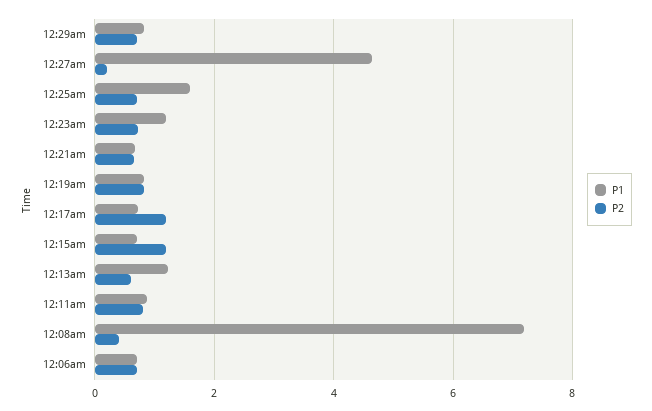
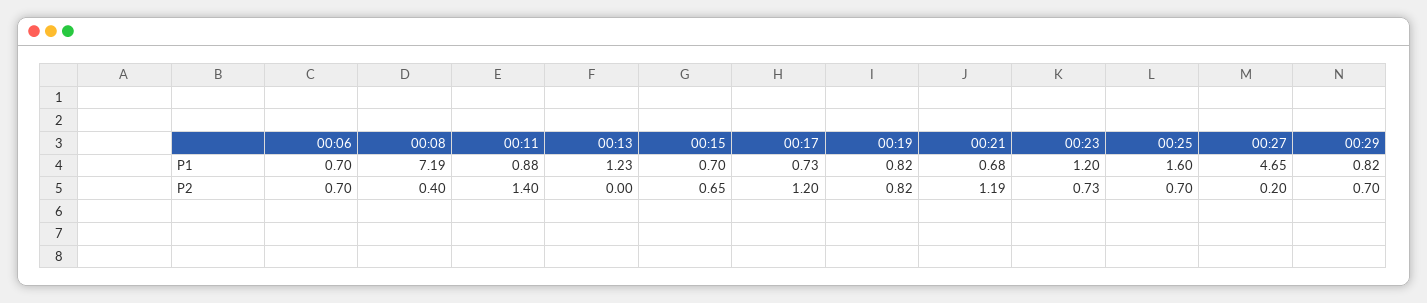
P2, 12:21am: 0.6 -> 1.19
P2, 12:15am: 1.2 -> 0.65
P2, 12:13am: 0.6 -> 0
P2, 12:11am: 0.8 -> 1.4

